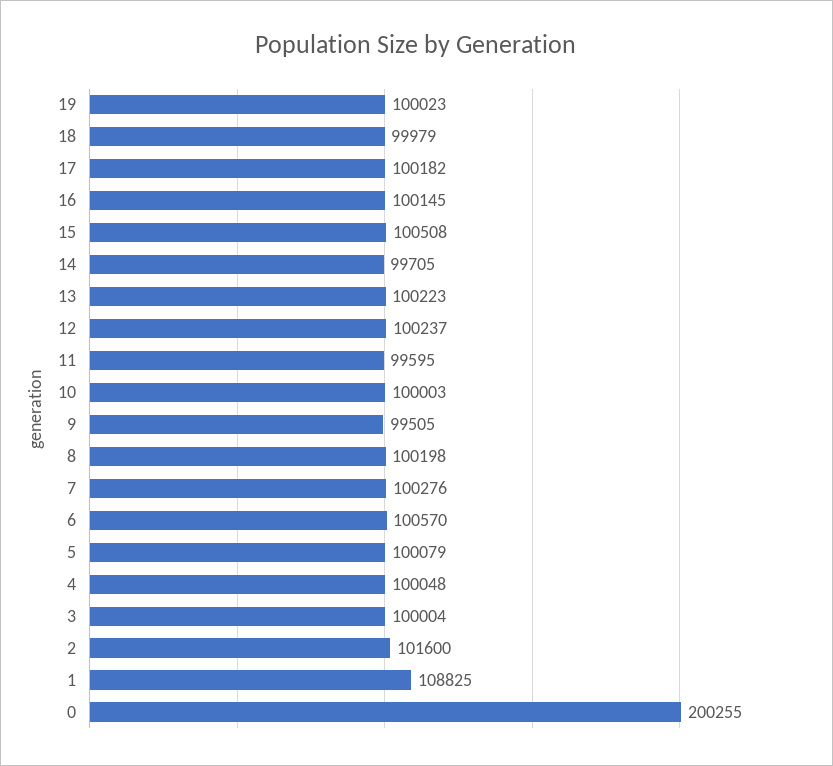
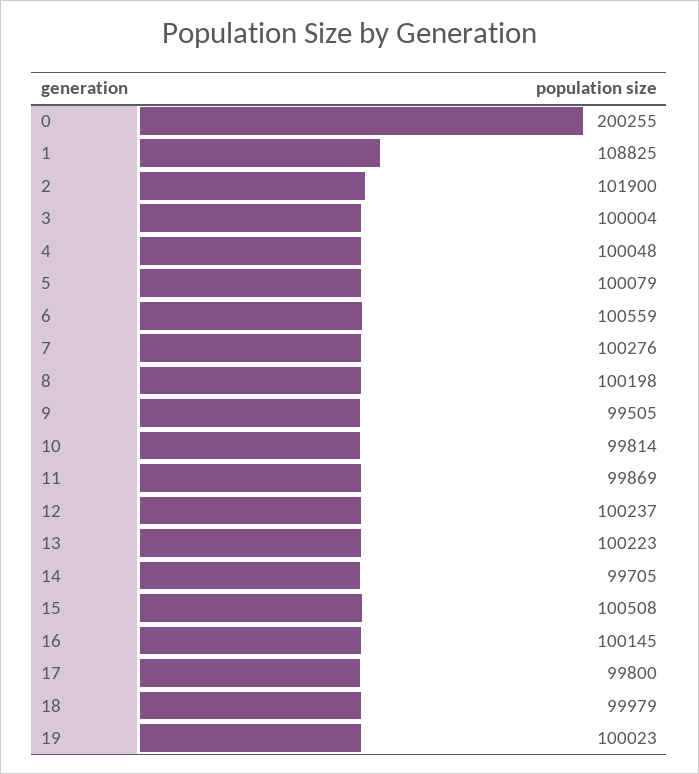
17: 100182 -> 99800
11: 99595 -> 99869
10: 100003 -> 99814
6: 100570 -> 100559
2: 101600 -> 101900

